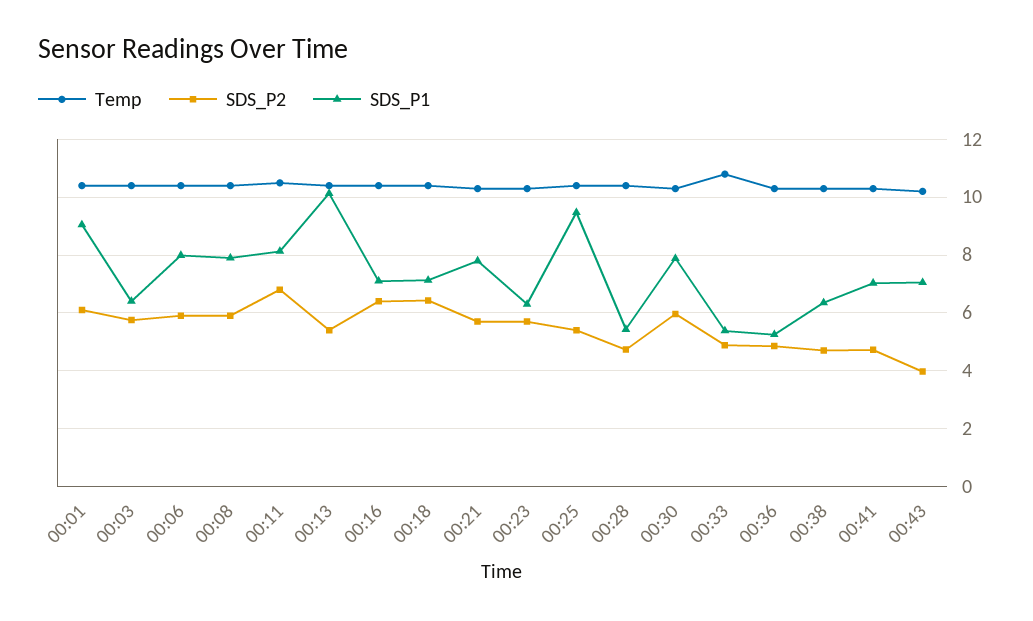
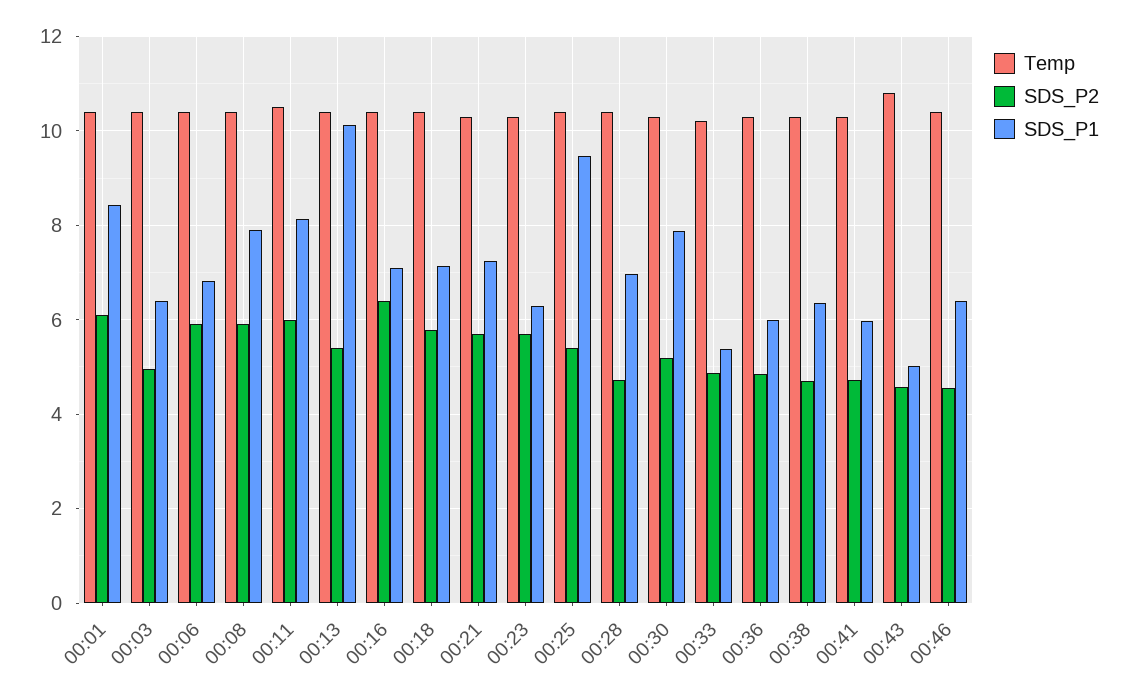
SDS_P1, 00:01: 9 -> 8.4
SDS_P2, 00:03: 5.75 -> 5
SDS_P1, 00:06: 8 -> 6.8
SDS_P2, 00:11: 6.75 -> 6
SDS_P2, 00:18: 6.5 -> 5.8
SDS_P1, 00:21: 7.75 -> 7.2
SDS_P1, 00:28: 5.5 -> 7
SDS_P2, 00:30: 6 -> 5.2
Temp, 00:33: 10.75 -> 10.2
SDS_P1, 00:36: 5.25 -> 6
SDS_P1, 00:41: 7 -> 6
Temp, 00:43: 10.25 -> 10.8
SDS_P2, 00:43: 4 -> 4.6
SDS_P1, 00:43: 7 -> 5
Temp, 00:46: none -> 10.4
SDS_P2, 00:46: none -> 4.6
SDS_P1, 00:46: none -> 6.4

